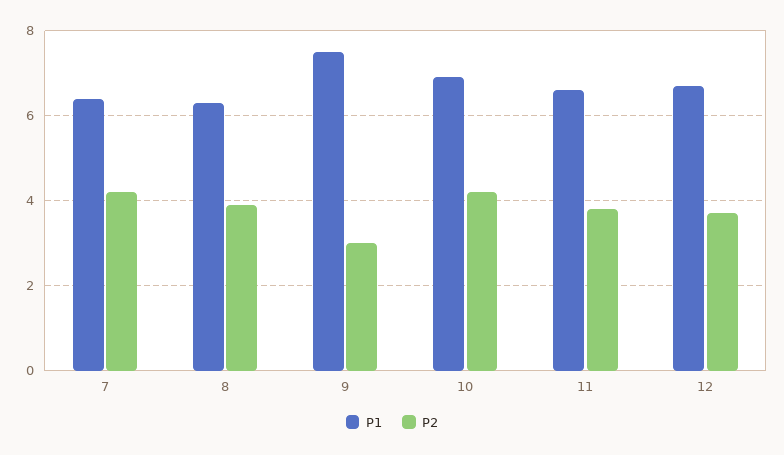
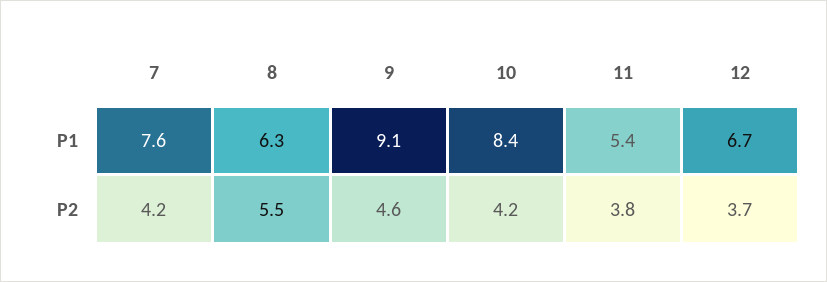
P1, 7: 6.5 -> 7.6
P2, 8: 4 -> 5.5
P1, 9: 7.5 -> 9.1
P2, 9: 3 -> 4.6
P1, 10: 7 -> 8.4
P1, 11: 6.5 -> 5.4

